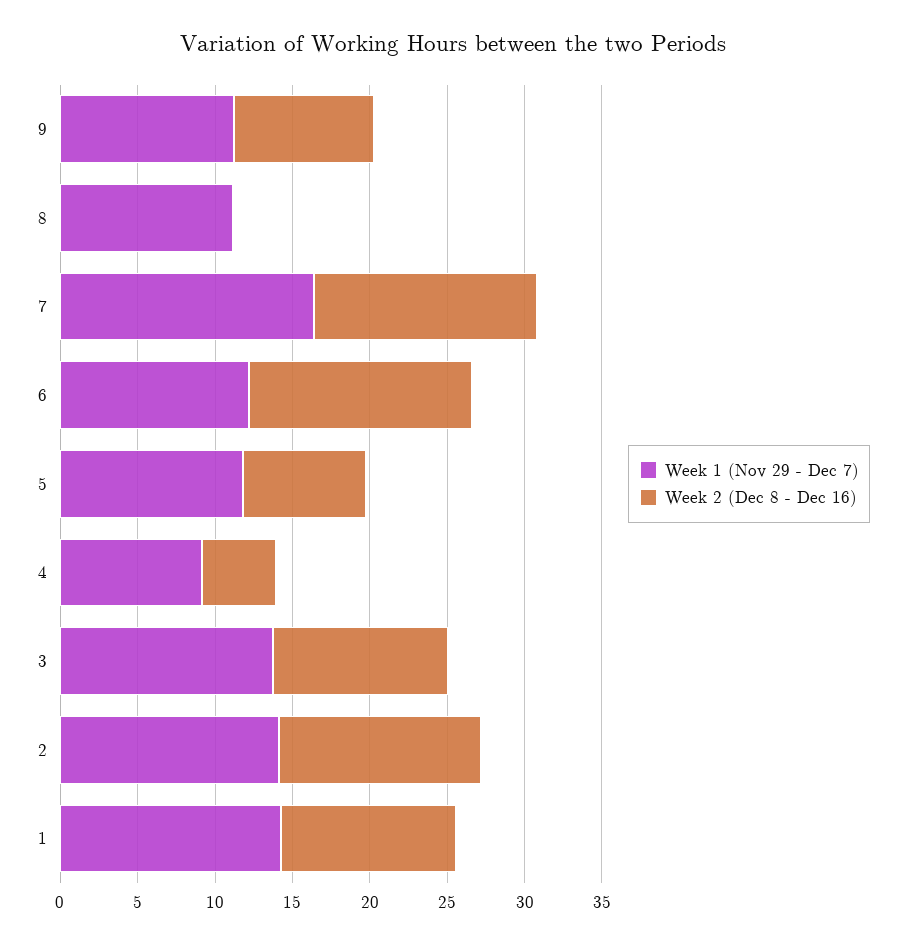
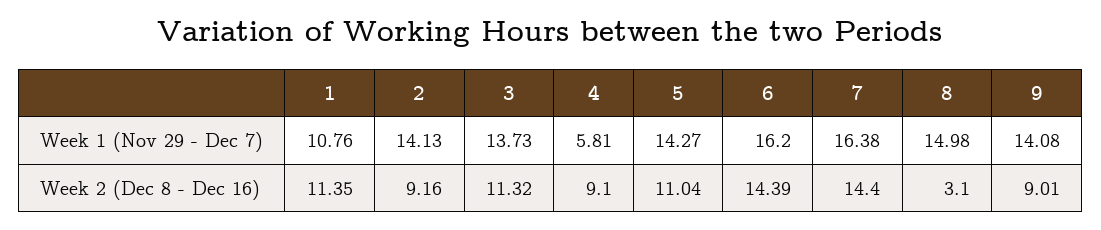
Week 1 (Nov 29 - Dec 7), 9: 11 -> 14.08
Week 1 (Nov 29 - Dec 7), 8: 11 -> 14.98
Week 2 (Dec 8 - Dec 16), 8: 0 -> 3.1
Week 1 (Nov 29 - Dec 7), 6: 12 -> 16.2
Week 1 (Nov 29 - Dec 7), 5: 12 -> 14.27
Week 2 (Dec 8 - Dec 16), 5: 8 -> 11.04
Week 1 (Nov 29 - Dec 7), 4: 9 -> 5.81
Week 2 (Dec 8 - Dec 16), 4: 5 -> 9.1
Week 2 (Dec 8 - Dec 16), 2: 13 -> 9.16
Week 1 (Nov 29 - Dec 7), 1: 14 -> 10.76

